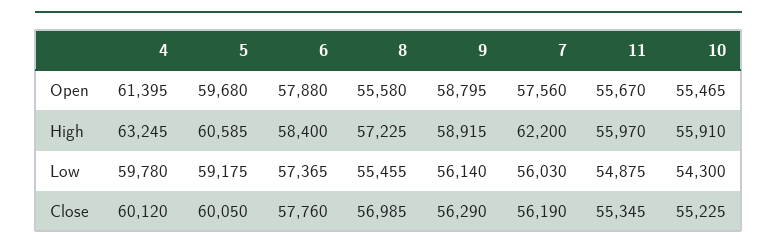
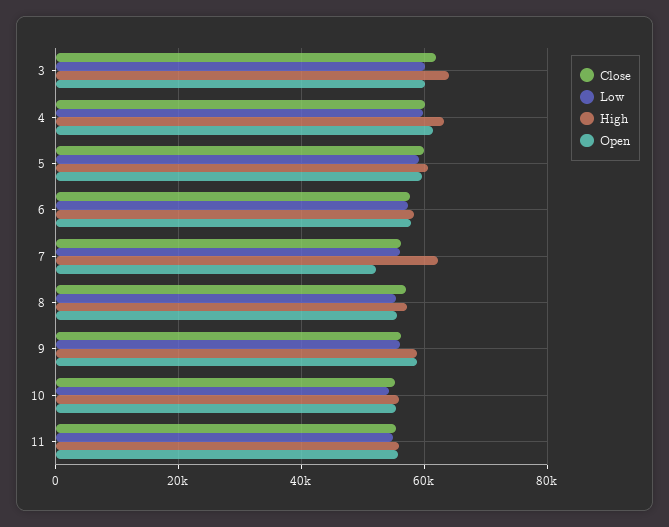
Open, 7: 57560 -> 52000
Close, 3: none -> 62000
Low, 3: none -> 60000
High, 3: none -> 64000
Open, 3: none -> 60000

